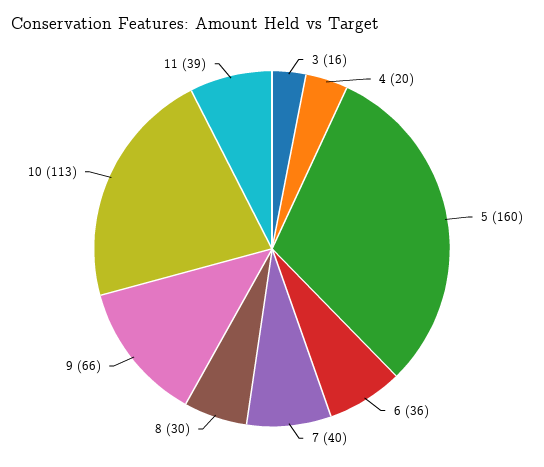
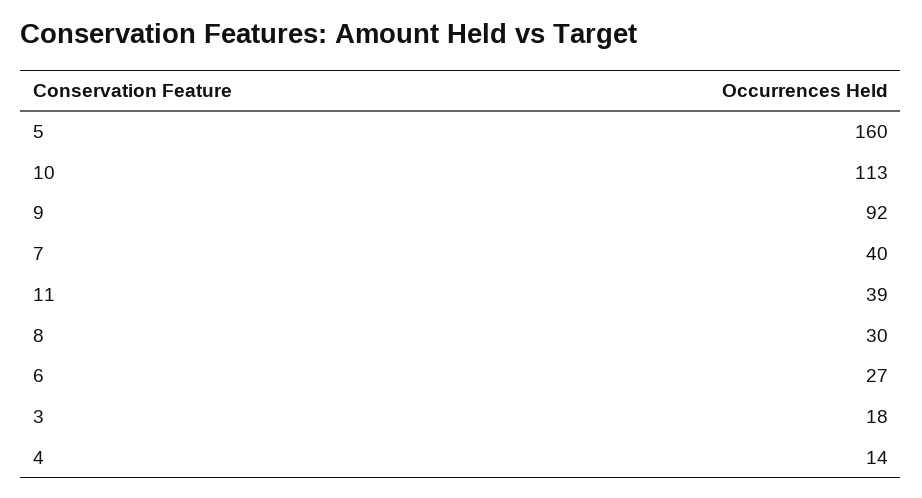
3: 16 -> 18
4: 20 -> 14
6: 36 -> 27
9: 66 -> 92

